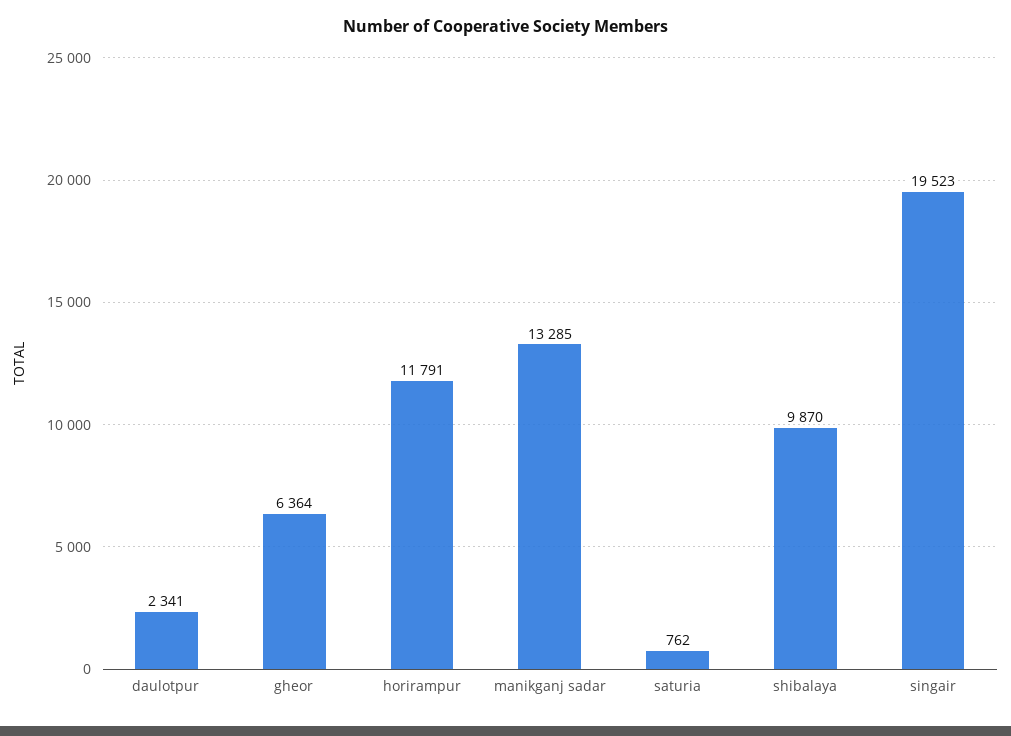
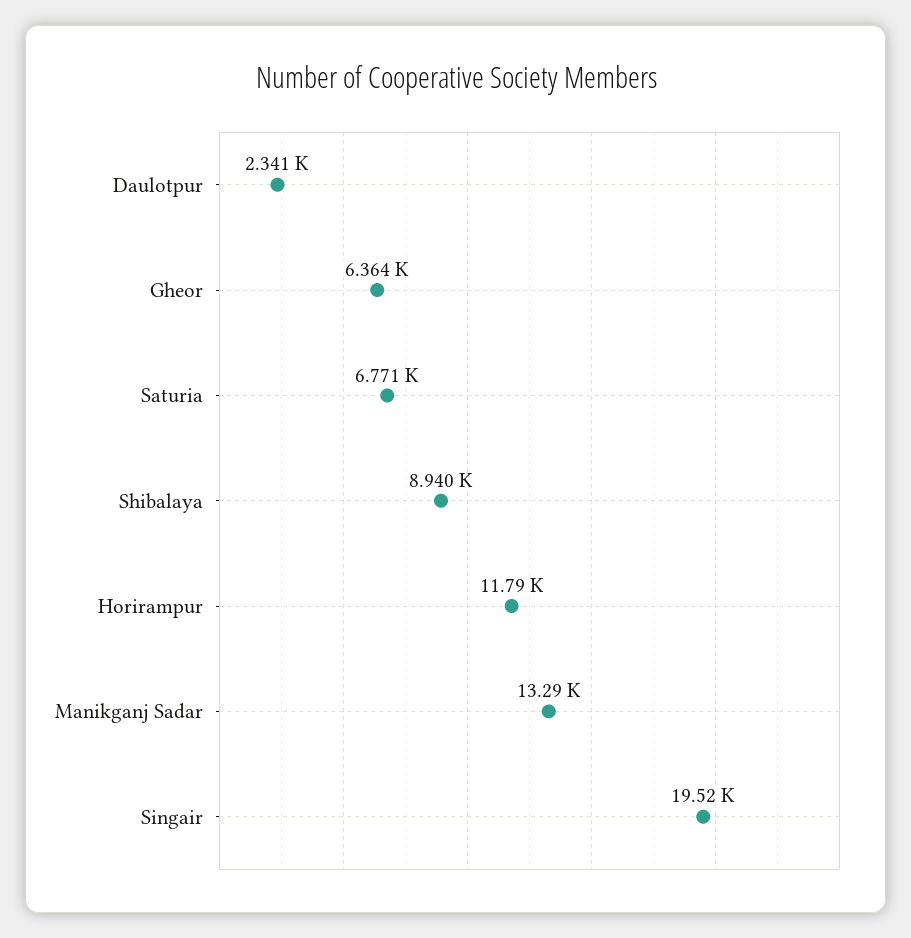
saturia: 762 -> 6771
shibalaya: 9870 -> 8940

